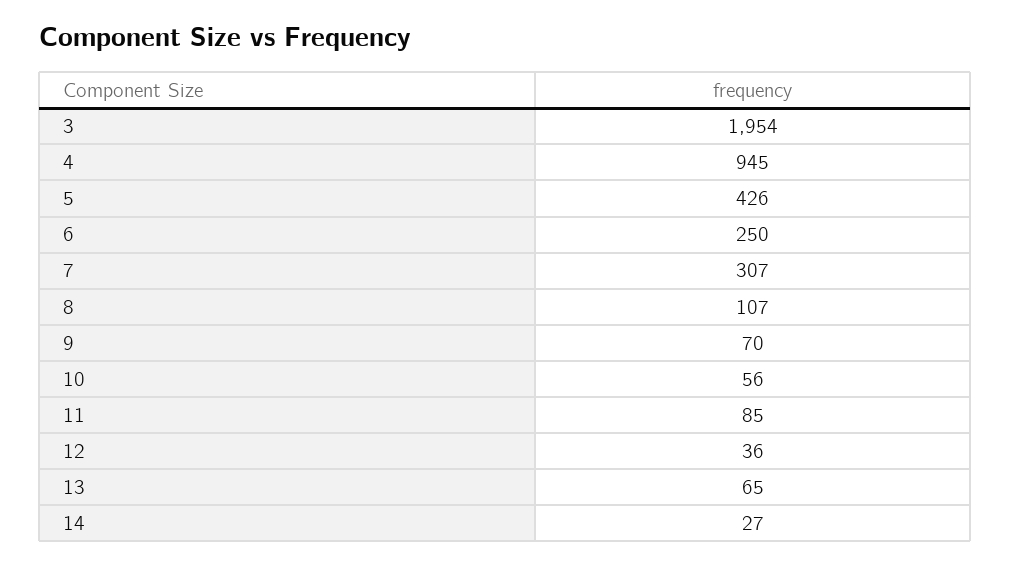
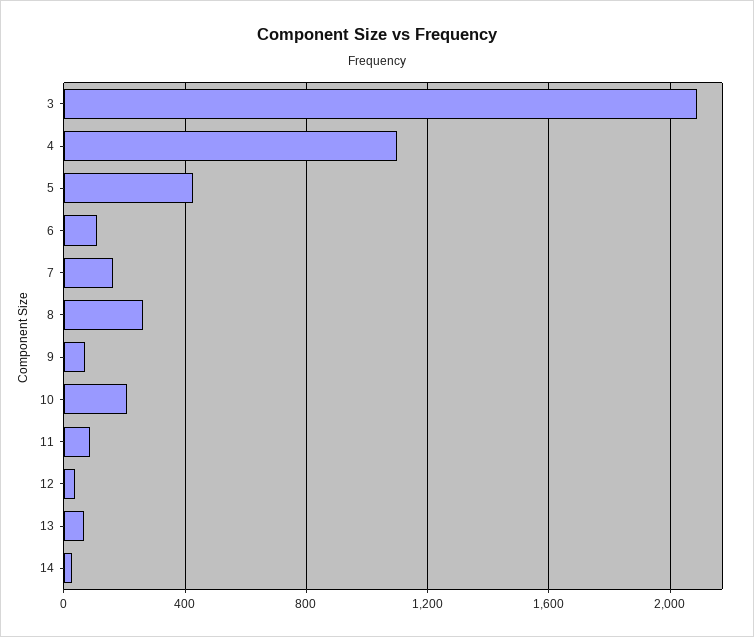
3: 1954 -> 2100
4: 945 -> 1100
6: 250 -> 100
7: 307 -> 150
8: 107 -> 250
10: 56 -> 200

